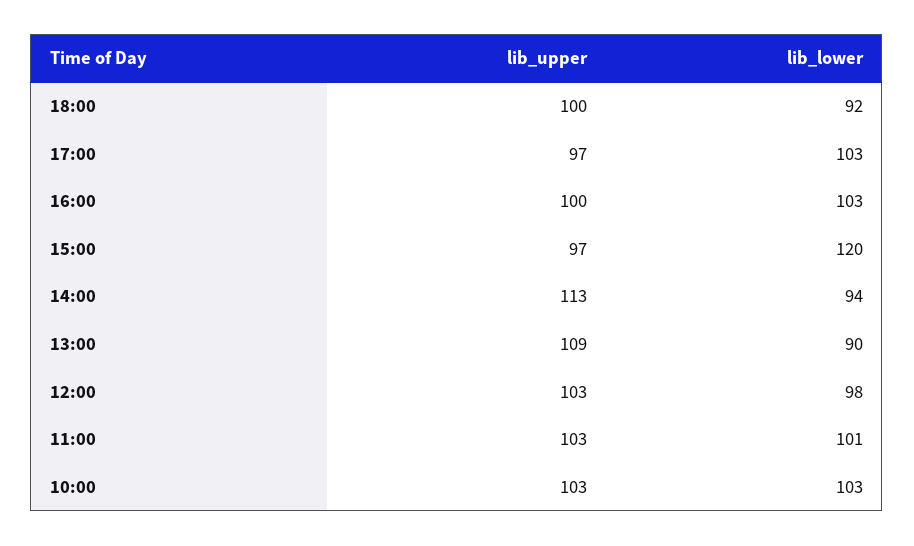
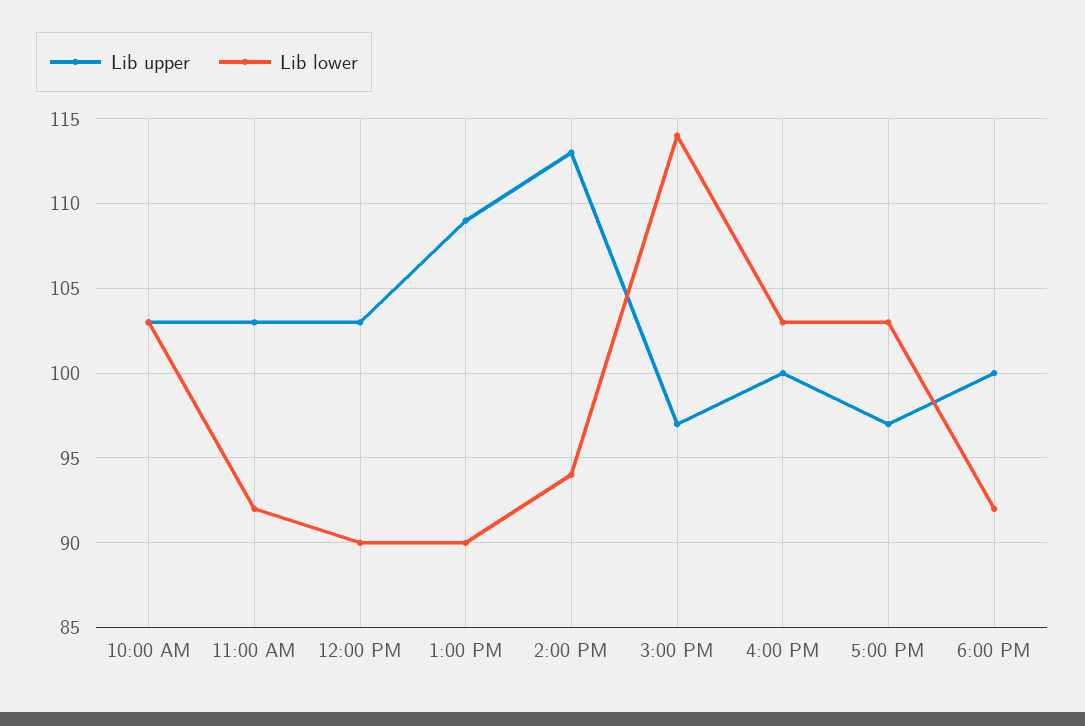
lib_lower, 15:00: 120 -> 114
lib_lower, 12:00: 98 -> 90
lib_lower, 11:00: 101 -> 92

